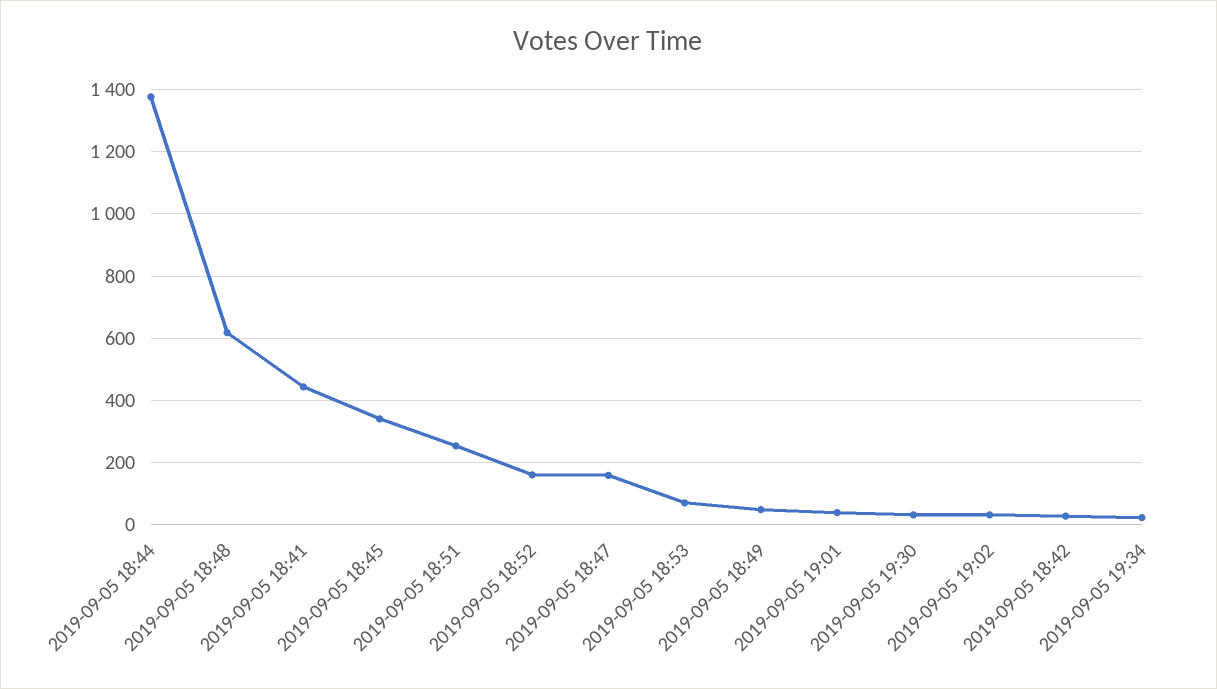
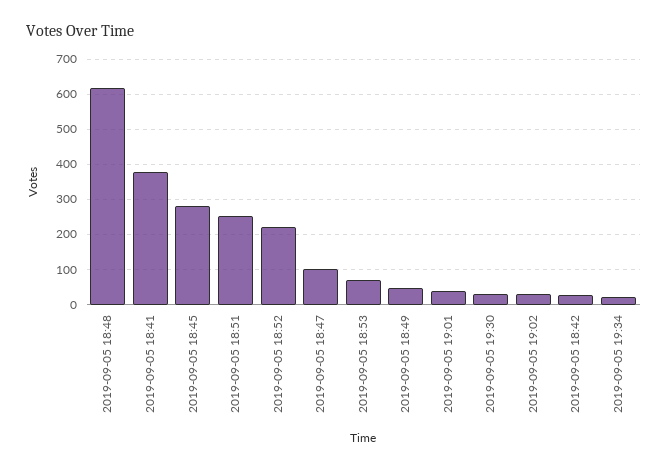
2019-09-05 18:44: 1380 -> none
2019-09-05 18:41: 440 -> 380
2019-09-05 18:45: 340 -> 280
2019-09-05 18:52: 160 -> 220
2019-09-05 18:47: 160 -> 100

